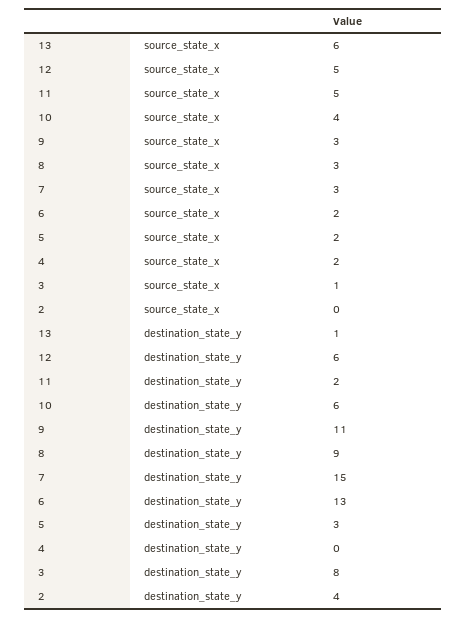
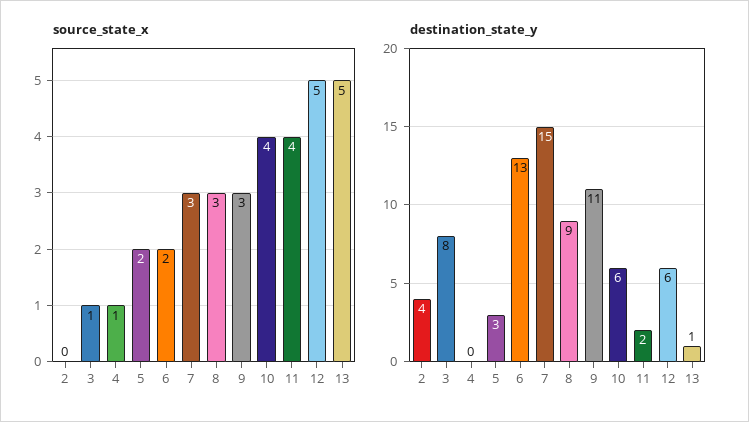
source_state_x, 13: 6 -> 5
source_state_x, 11: 5 -> 4
source_state_x, 4: 2 -> 1

